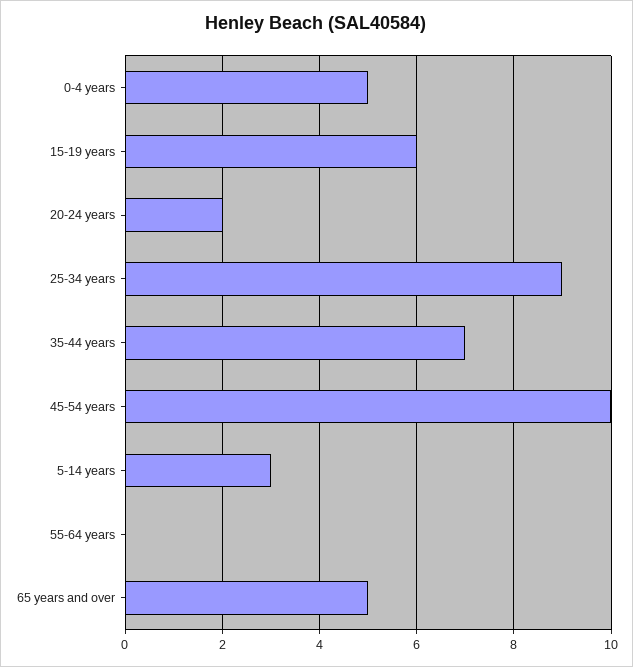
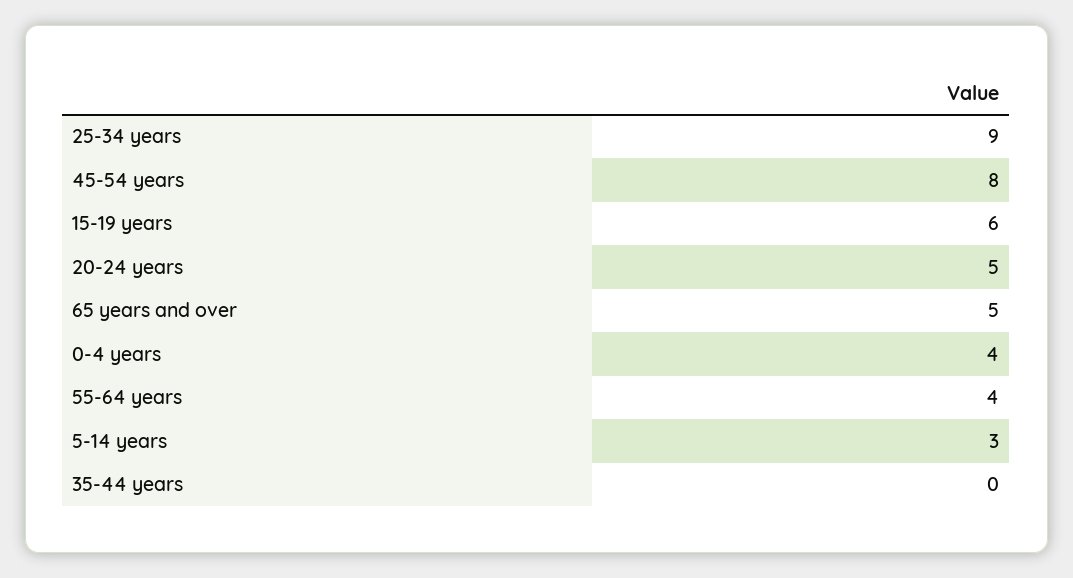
0-4 years: 5 -> 4
20-24 years: 2 -> 5
35-44 years: 7 -> 0
45-54 years: 10 -> 8
55-64 years: 0 -> 4

